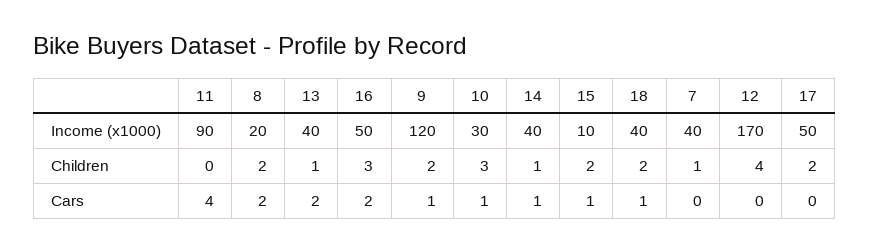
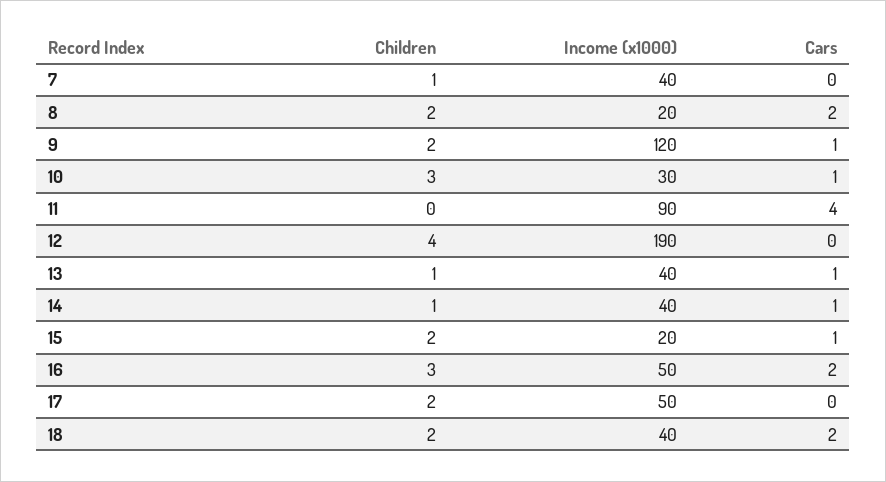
15, Income (x1000): 10 -> 20
12, Income (x1000): 170 -> 190
13, Cars: 2 -> 1
18, Cars: 1 -> 2

